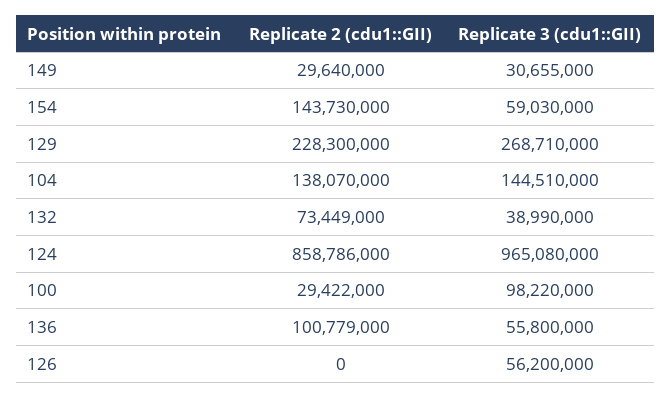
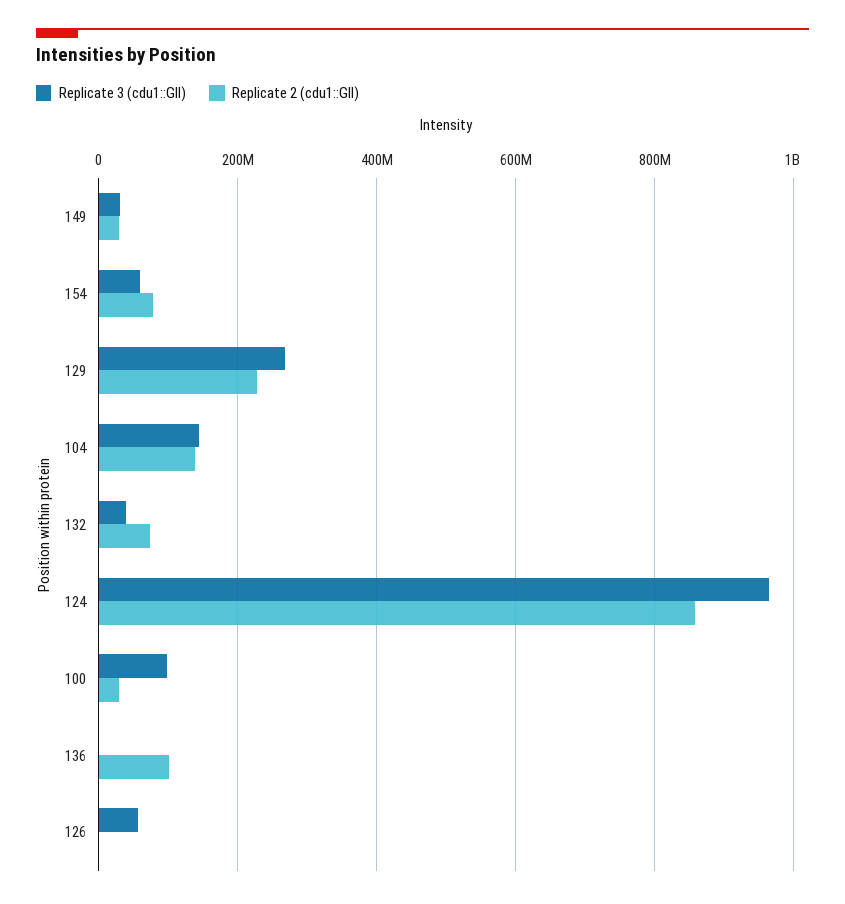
Replicate 2 (cdu1::GII), 154: 143730000 -> 80000000
Replicate 3 (cdu1::GII), 136: 55800000 -> 0

